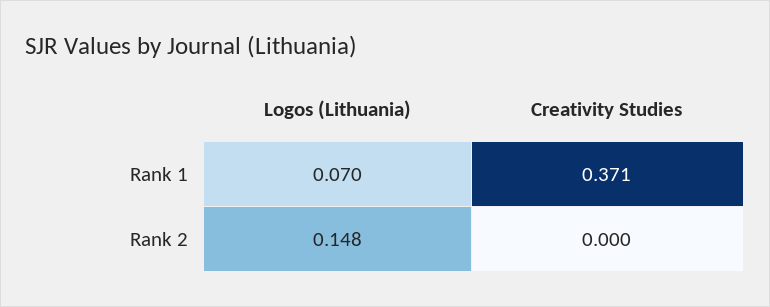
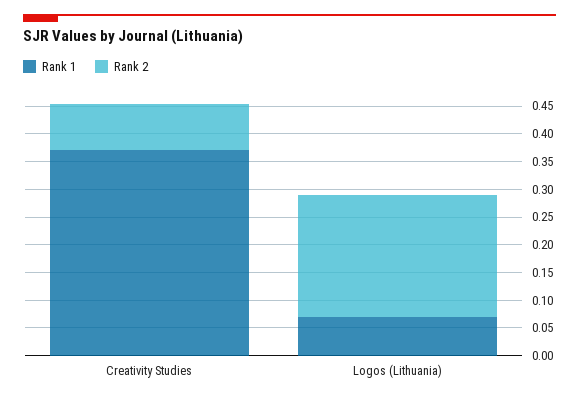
Rank 2, Logos (Lithuania): 0.148 -> 0.225
Rank 2, Creativity Studies: 0 -> 0.075

